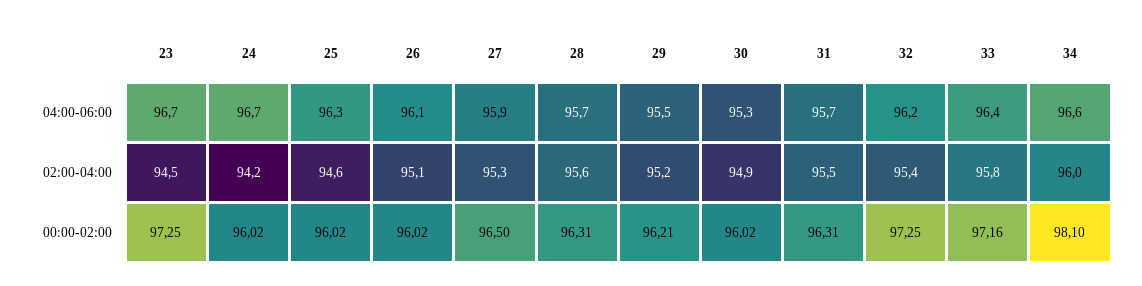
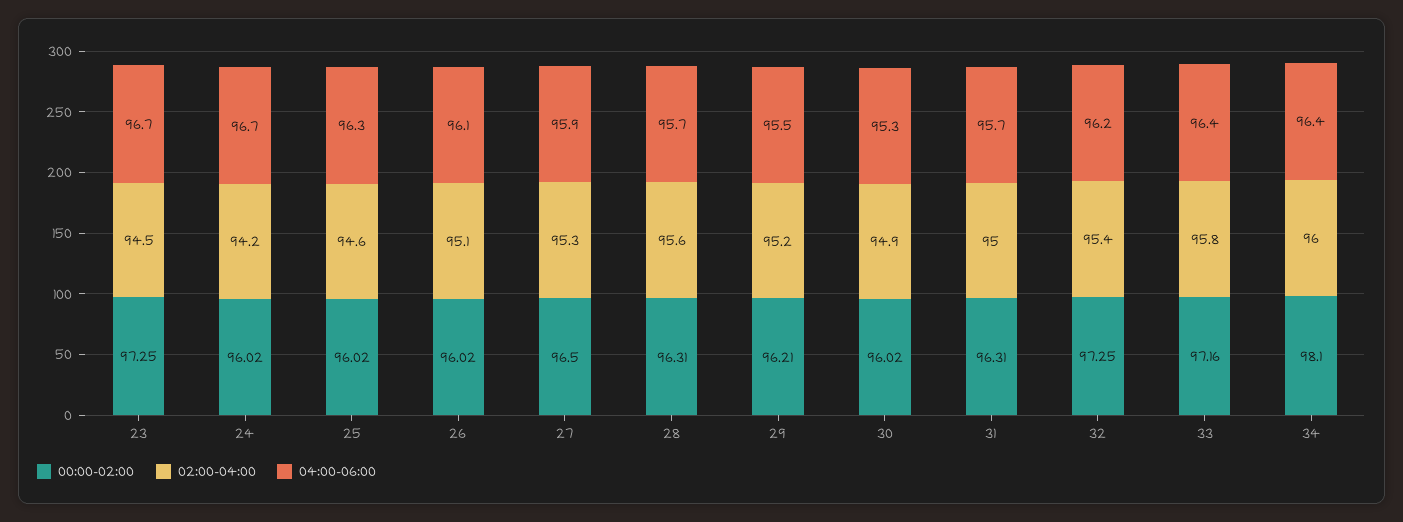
04:00-06:00, 34: 96.6 -> 96.4
02:00-04:00, 31: 95.5 -> 95

